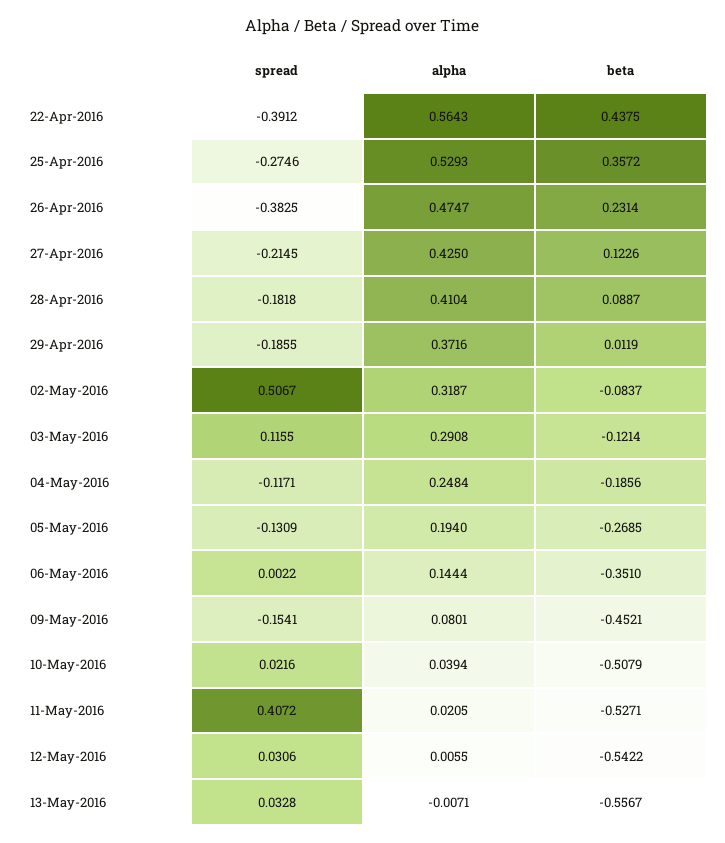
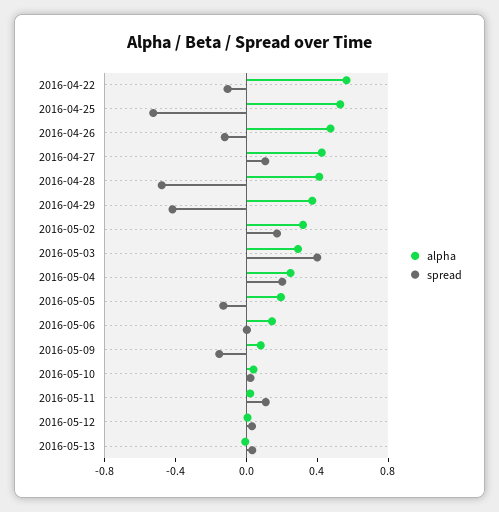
spread, 22-Apr-2016: -0.3912 -> -0.1
beta, 22-Apr-2016: 0.4375 -> none
spread, 25-Apr-2016: -0.2746 -> -0.5
beta, 25-Apr-2016: 0.3572 -> none
spread, 26-Apr-2016: -0.3825 -> -0.1
beta, 26-Apr-2016: 0.2314 -> none
spread, 27-Apr-2016: -0.2145 -> 0.1
beta, 27-Apr-2016: 0.1226 -> none
spread, 28-Apr-2016: -0.1818 -> -0.5
beta, 28-Apr-2016: 0.0887 -> none
spread, 29-Apr-2016: -0.1855 -> -0.4
beta, 29-Apr-2016: 0.0119 -> none
spread, 02-May-2016: 0.5067 -> 0.2
beta, 02-May-2016: -0.0837 -> none
spread, 03-May-2016: 0.1155 -> 0.4
beta, 03-May-2016: -0.1214 -> none
spread, 04-May-2016: -0.1171 -> 0.2
beta, 04-May-2016: -0.1856 -> none
beta, 05-May-2016: -0.2685 -> none
beta, 06-May-2016: -0.351 -> none
beta, 09-May-2016: -0.4521 -> none
beta, 10-May-2016: -0.5079 -> none
spread, 11-May-2016: 0.4072 -> 0.1
beta, 11-May-2016: -0.5271 -> none
beta, 12-May-2016: -0.5422 -> none
beta, 13-May-2016: -0.5567 -> none

